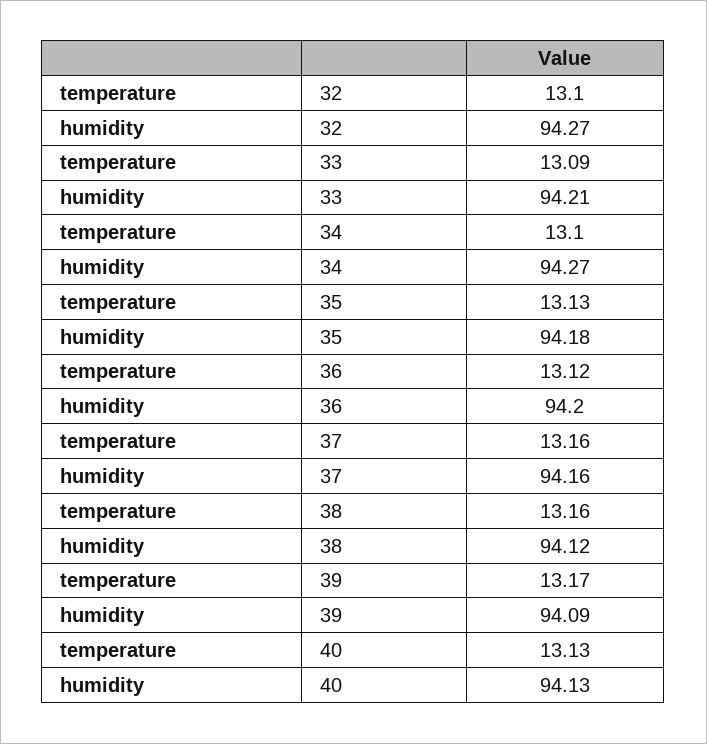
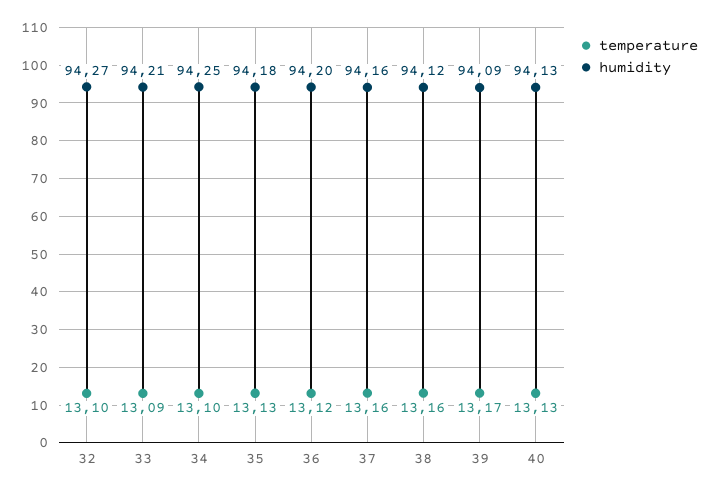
humidity, 34: 94.27 -> 94.25

